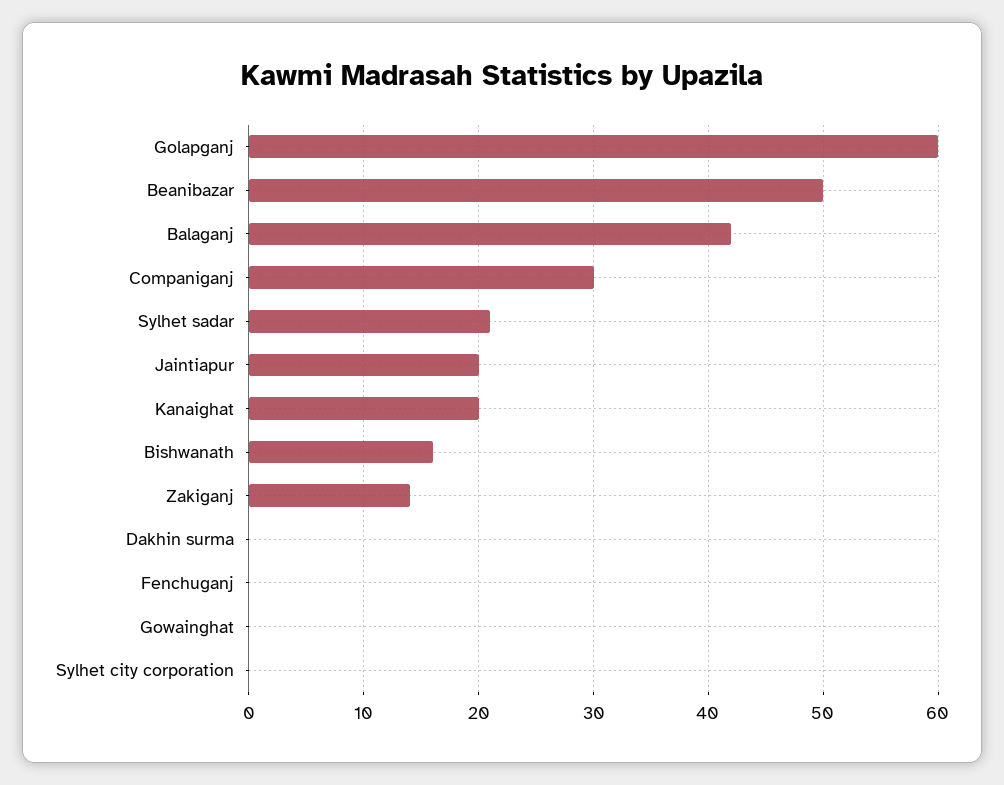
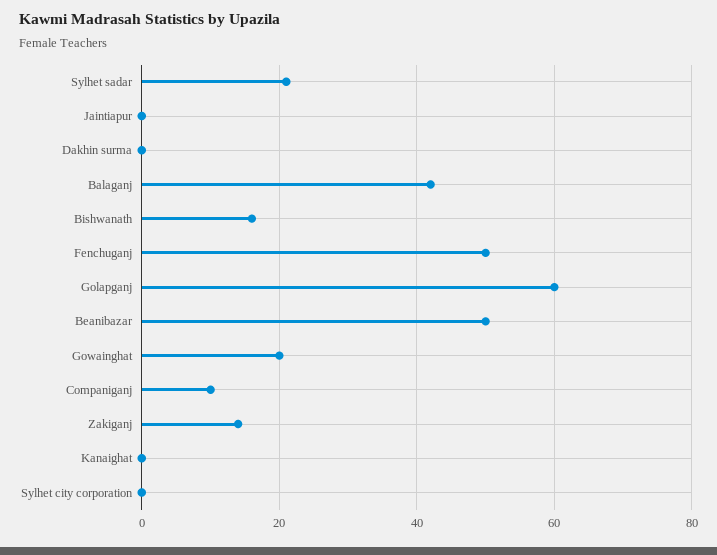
Companiganj: 30 -> 10
Jaintiapur: 20 -> 0
Kanaighat: 20 -> 0
Fenchuganj: 0 -> 50
Gowainghat: 0 -> 20

